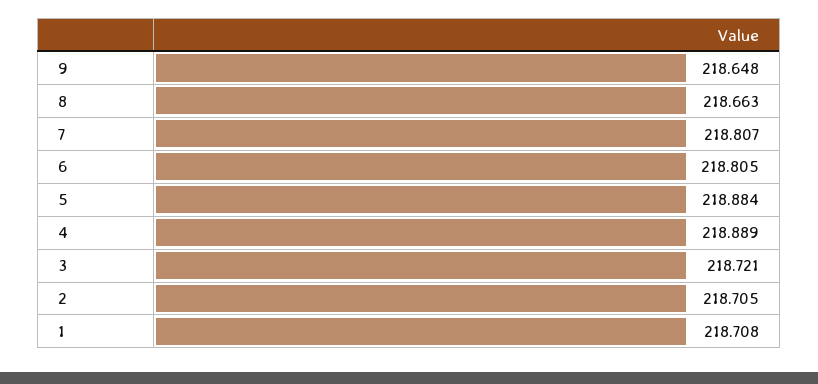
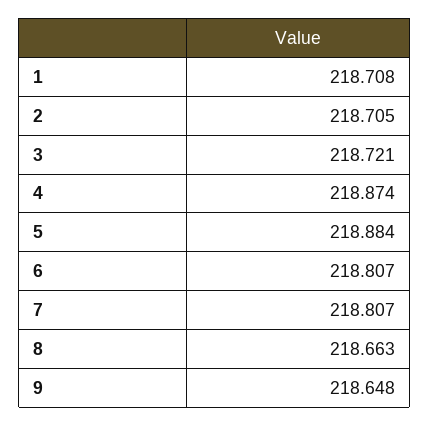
6: 218.805 -> 218.807
4: 218.889 -> 218.874

